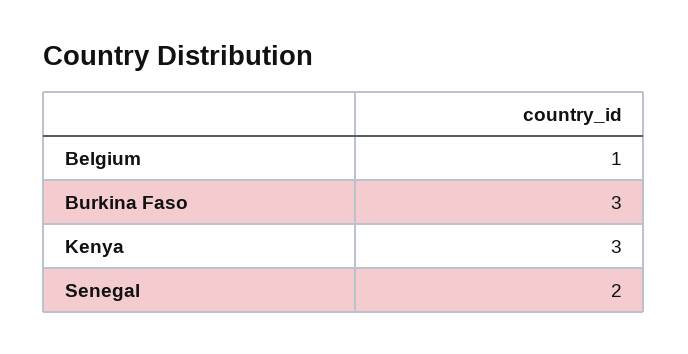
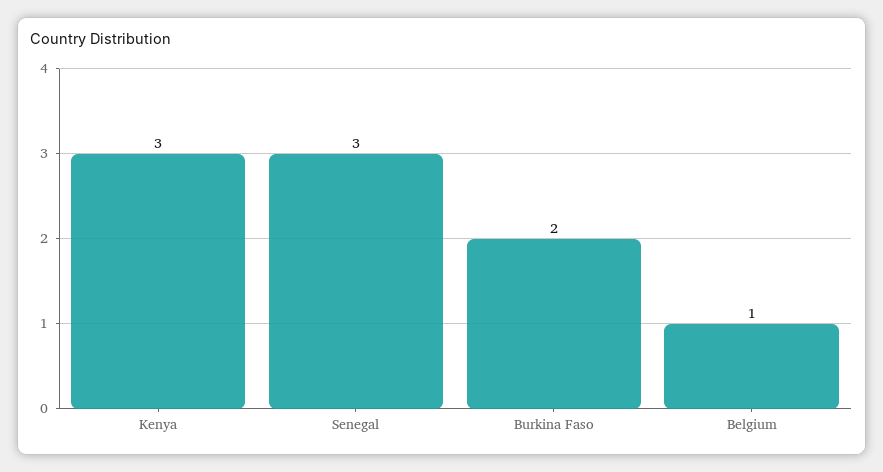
Burkina Faso: 3 -> 2
Senegal: 2 -> 3

